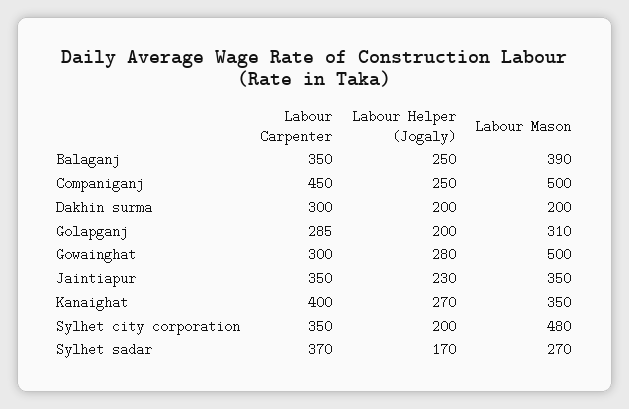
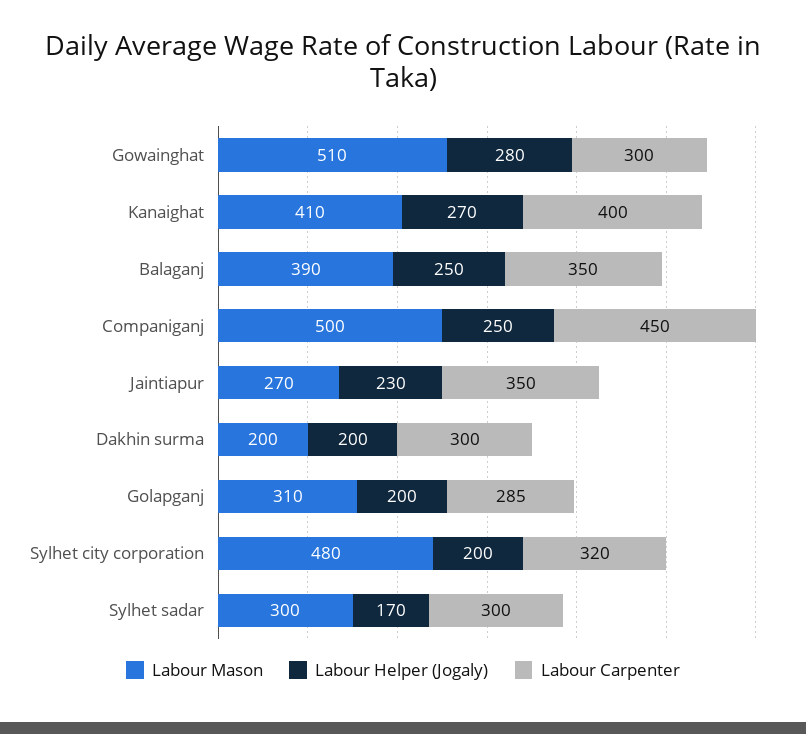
Labour Mason, Gowainghat: 500 -> 510
Labour Mason, Jaintiapur: 350 -> 270
Labour Mason, Kanaighat: 350 -> 410
Labour Carpenter, Sylhet city corporation: 350 -> 320
Labour Carpenter, Sylhet sadar: 370 -> 300
Labour Mason, Sylhet sadar: 270 -> 300

